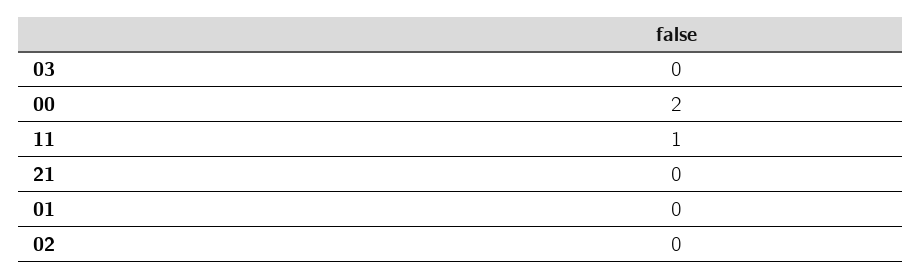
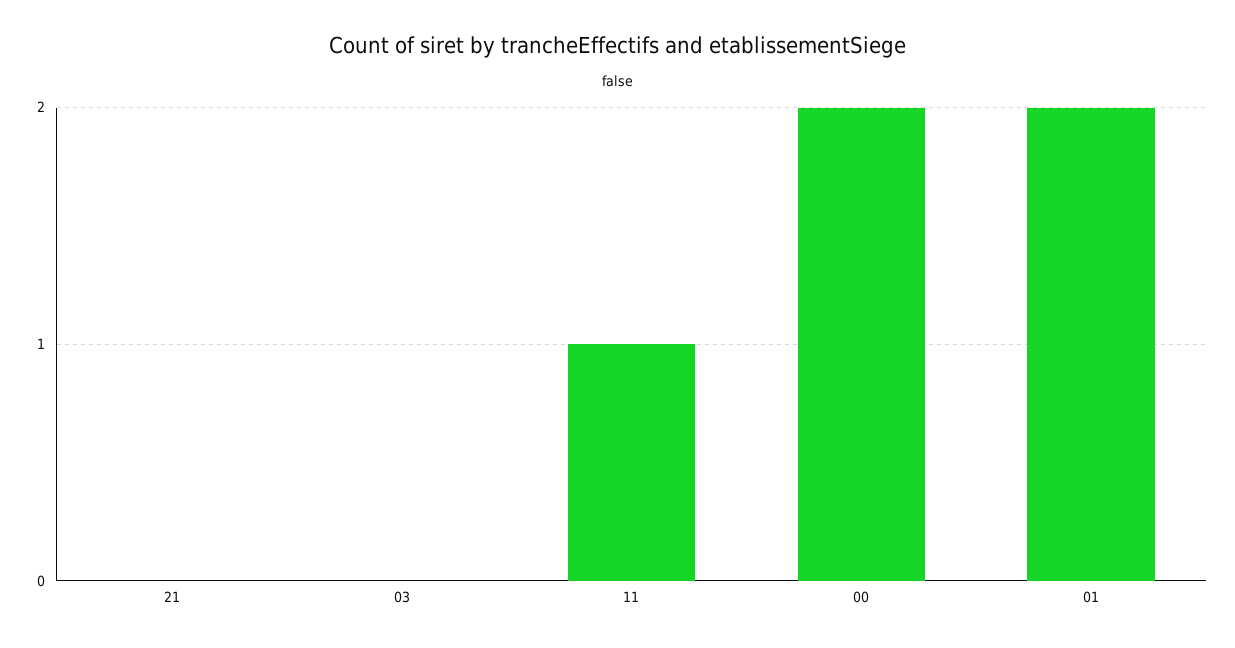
01: 0 -> 2
02: 0 -> none

